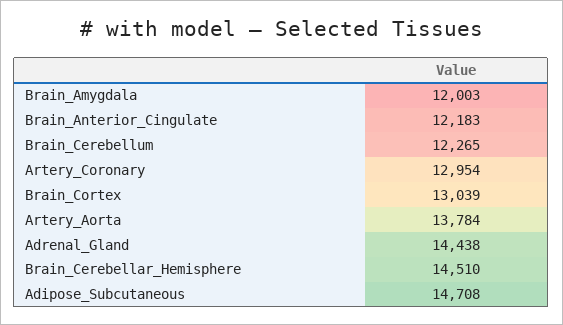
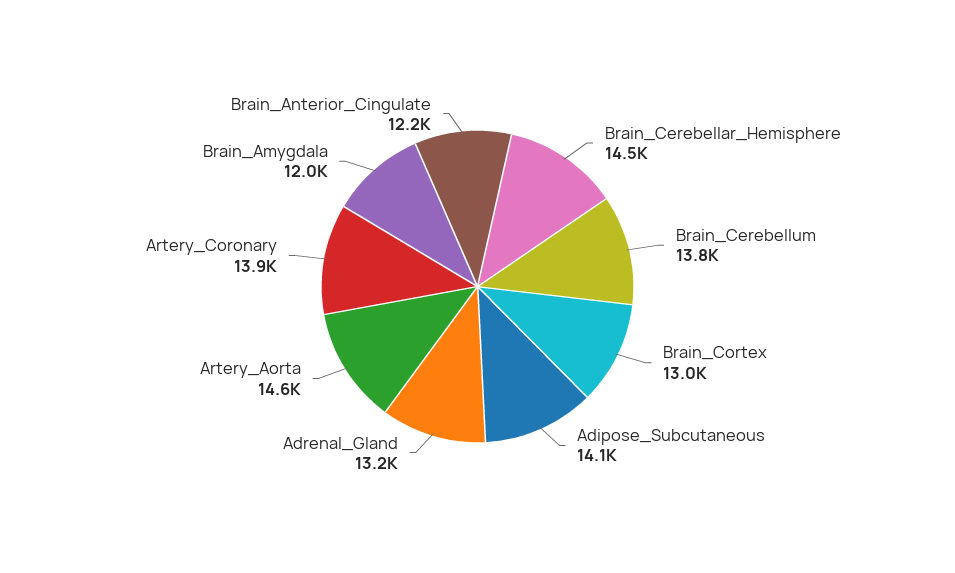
Brain_Cerebellum: 12265 -> 13800
Artery_Coronary: 12954 -> 13900
Artery_Aorta: 13784 -> 14600
Adrenal_Gland: 14438 -> 13200
Adipose_Subcutaneous: 14708 -> 14100

